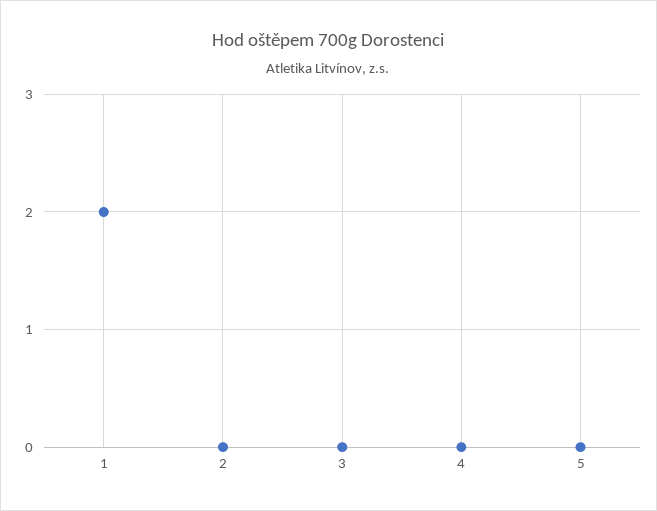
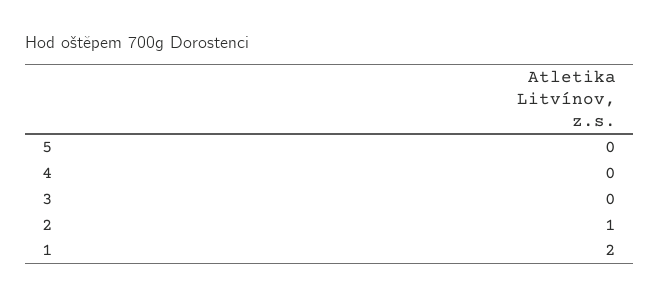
2: 0 -> 1

